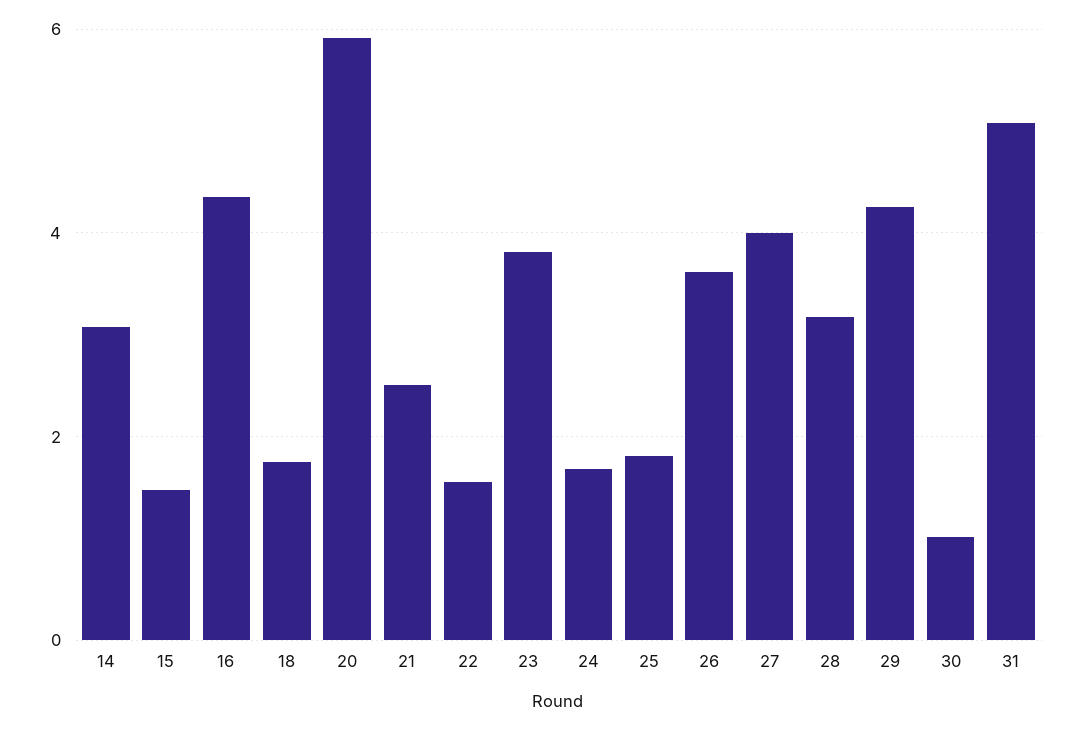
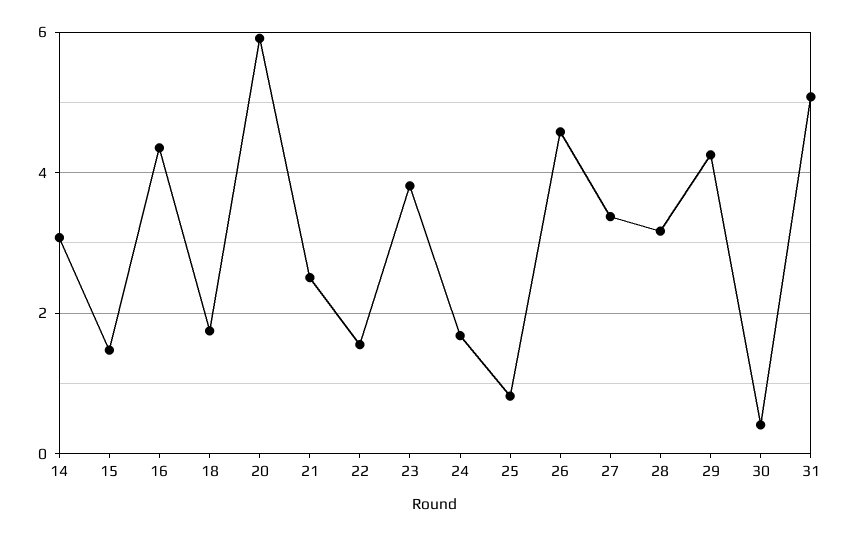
25: 1.8 -> 0.8
26: 3.6 -> 4.6
27: 4 -> 3.4
30: 1 -> 0.4

